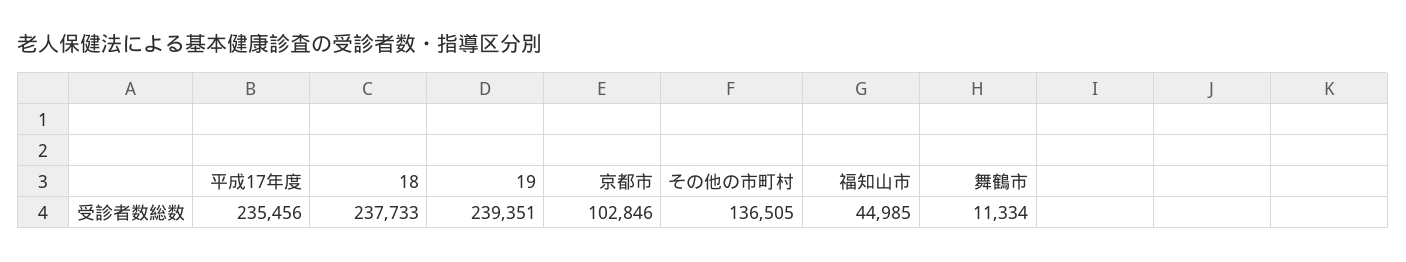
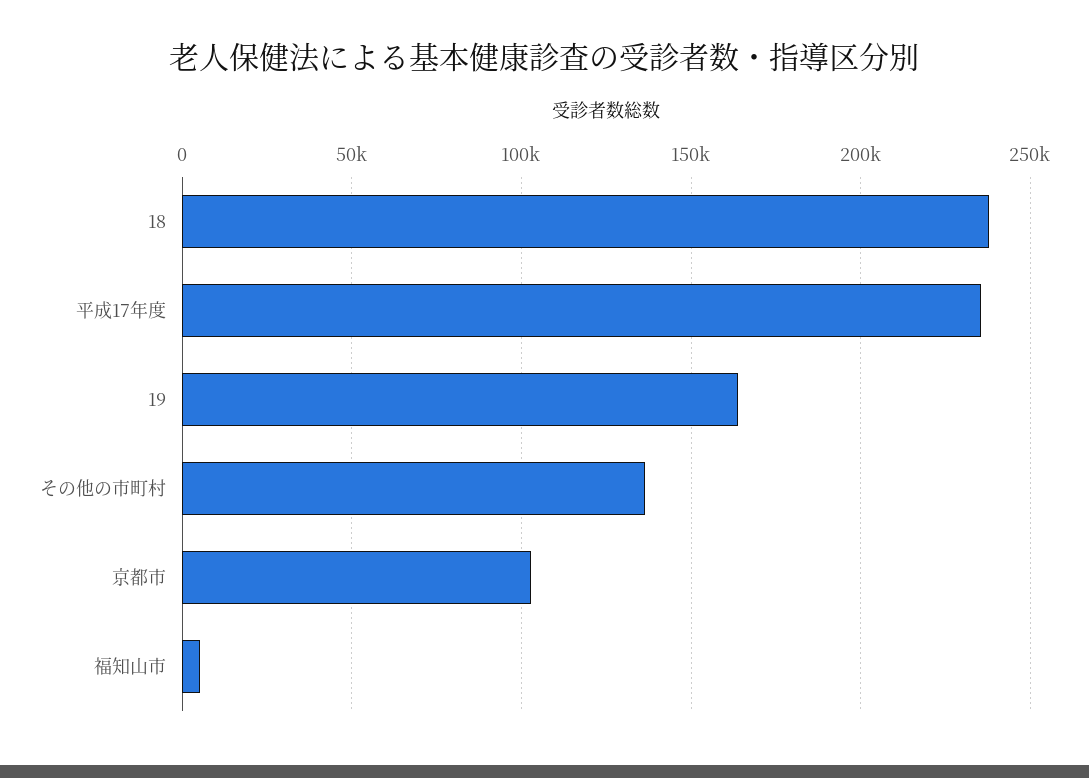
19: 239351 -> 165000
福知山市: 44985 -> 5000
舞鶴市: 11334 -> none

